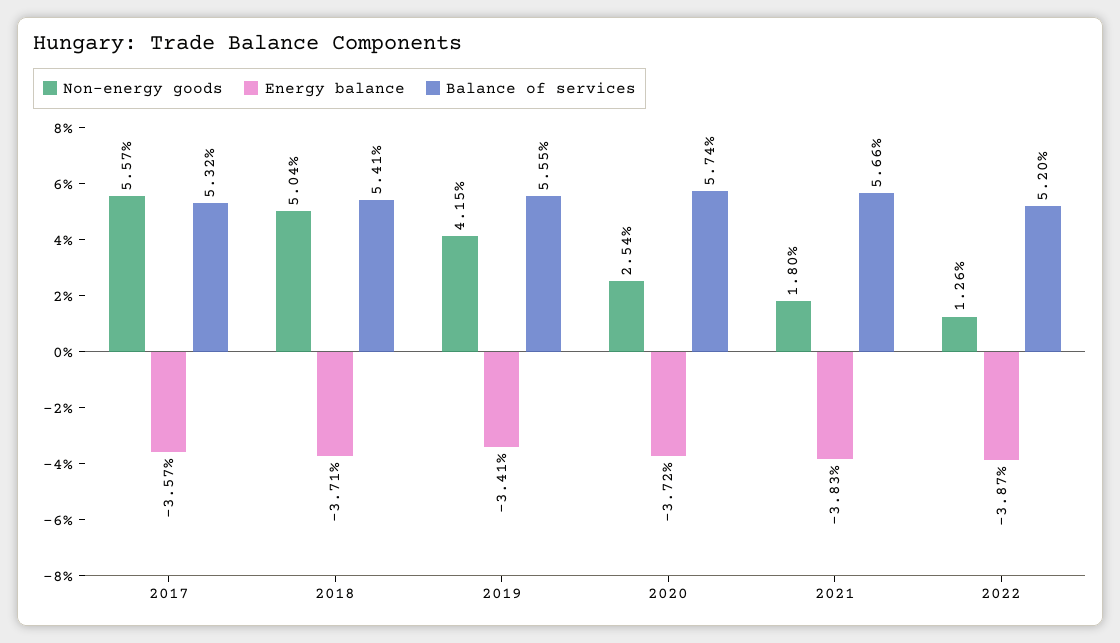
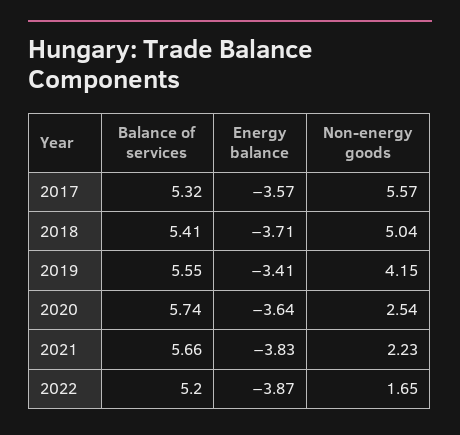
Energy balance, 2020: -3.72 -> -3.64
Non-energy goods, 2021: 1.8 -> 2.23
Non-energy goods, 2022: 1.26 -> 1.65

